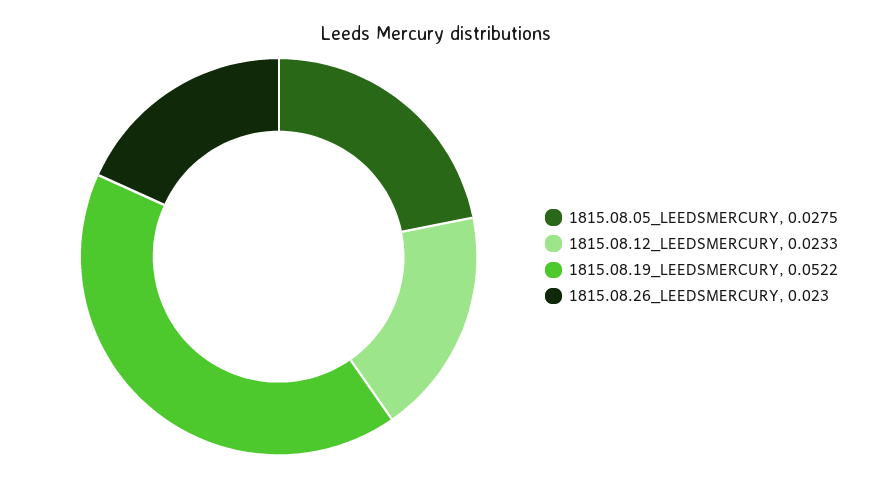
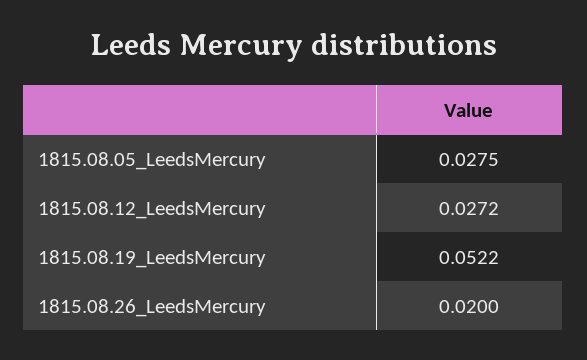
1815.08.12_LEEDSMERCURY: 0.0233 -> 0.0272
1815.08.26_LEEDSMERCURY: 0.023 -> 0.02

